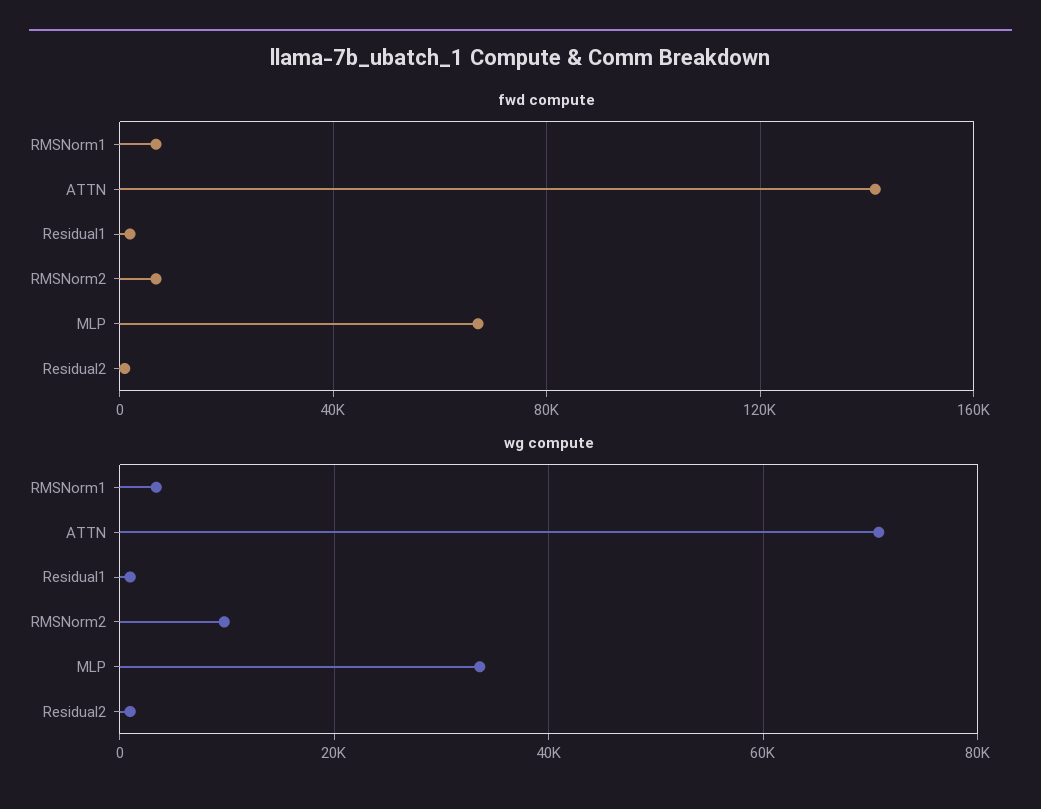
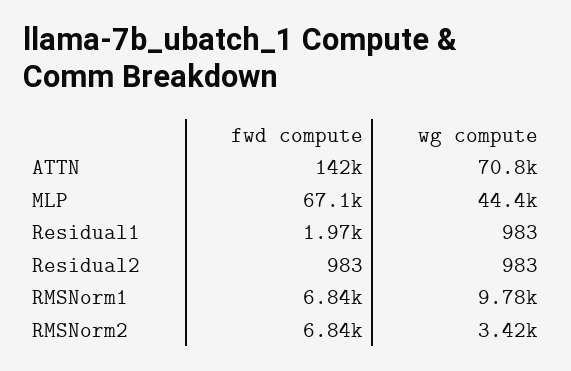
wg compute, RMSNorm1: 4000 -> 9780
wg compute, RMSNorm2: 10000 -> 3420
wg compute, MLP: 34000 -> 44400

